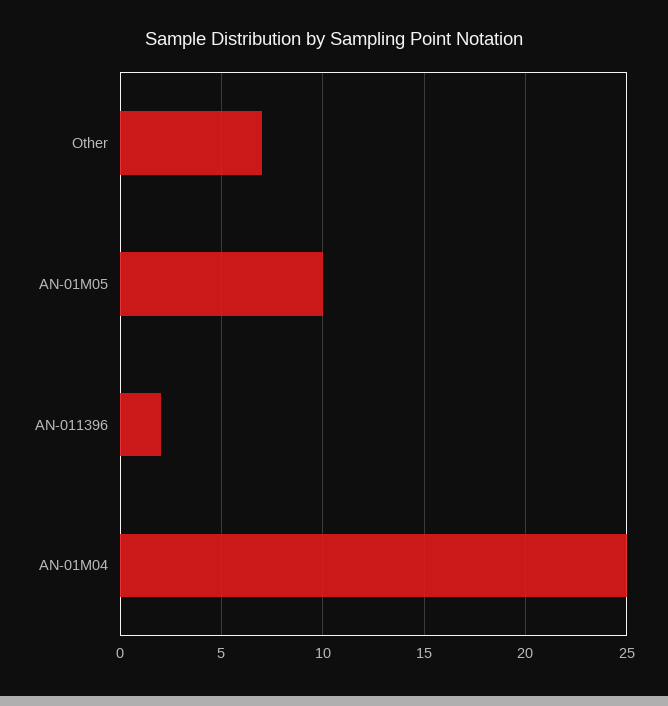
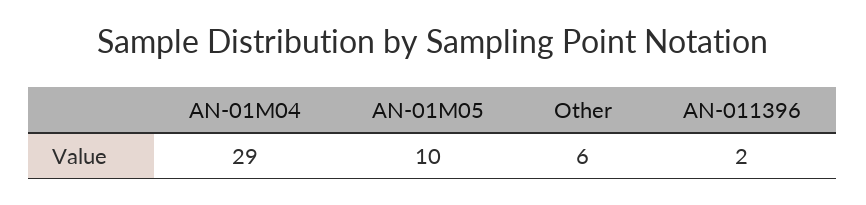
Other: 7 -> 6
AN-01M04: 25 -> 29

